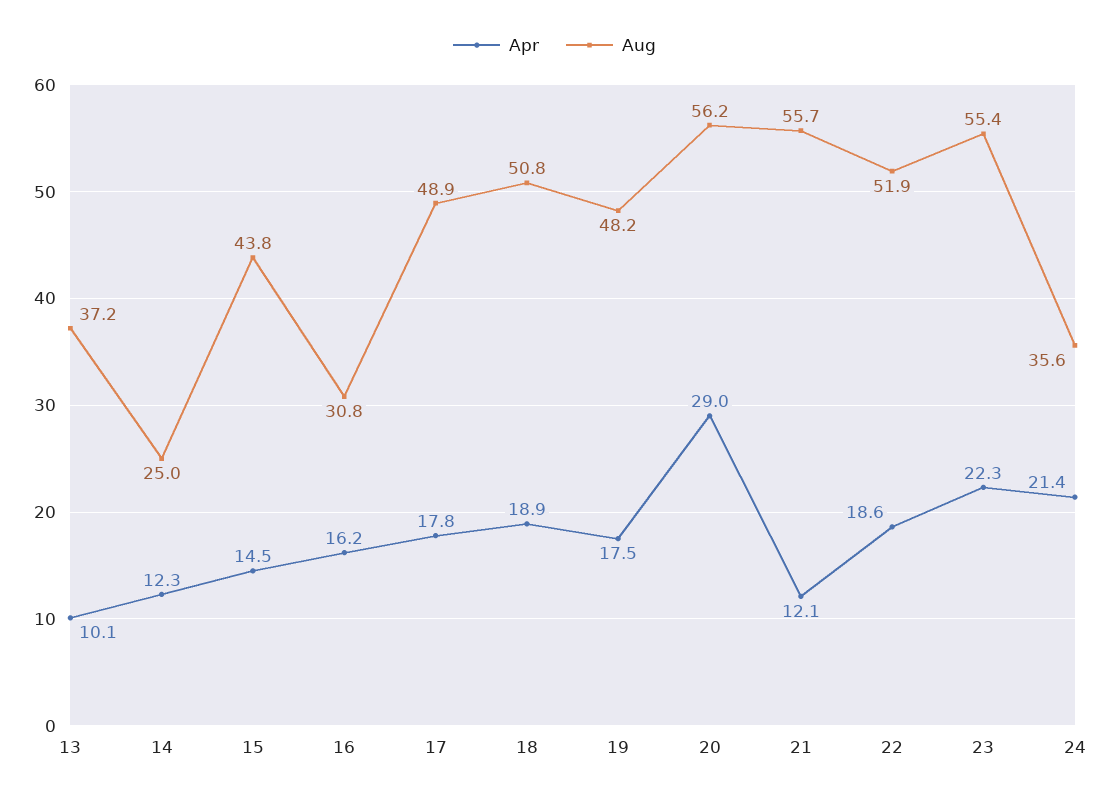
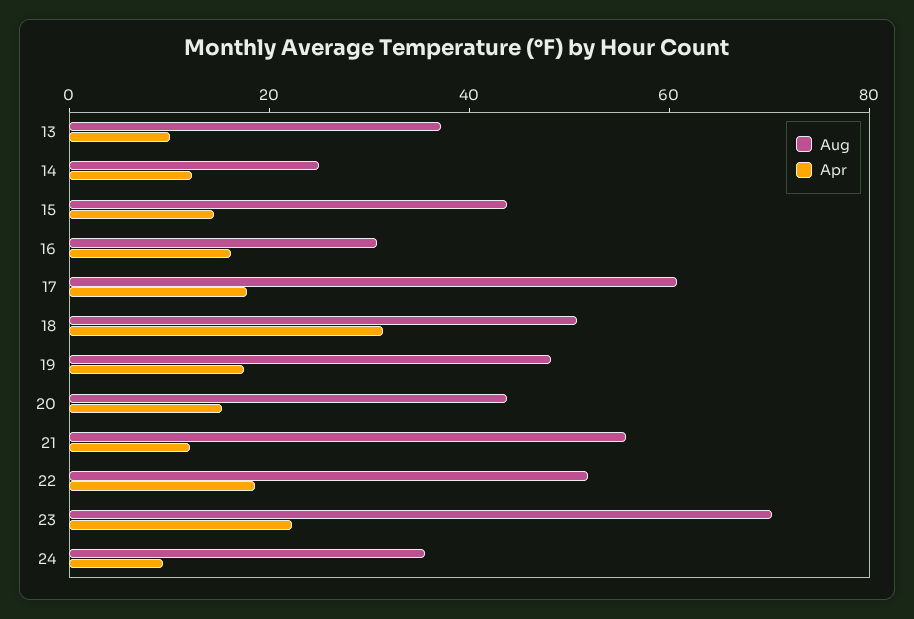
Aug, 17: 48.9 -> 60
Apr, 18: 18.9 -> 30
Apr, 20: 29 -> 15
Aug, 20: 56.2 -> 45
Aug, 23: 55.4 -> 70
Apr, 24: 21.4 -> 10

